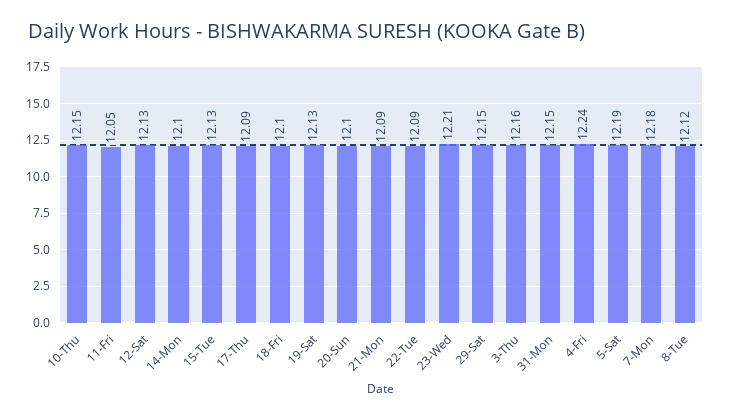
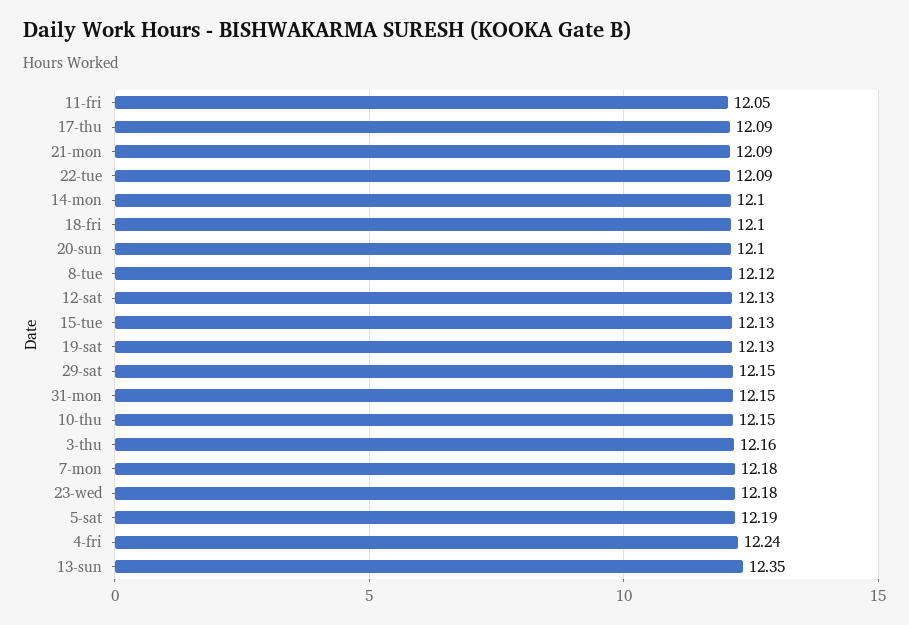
23-Wed: 12.21 -> 12.18
13-sun: none -> 12.35

